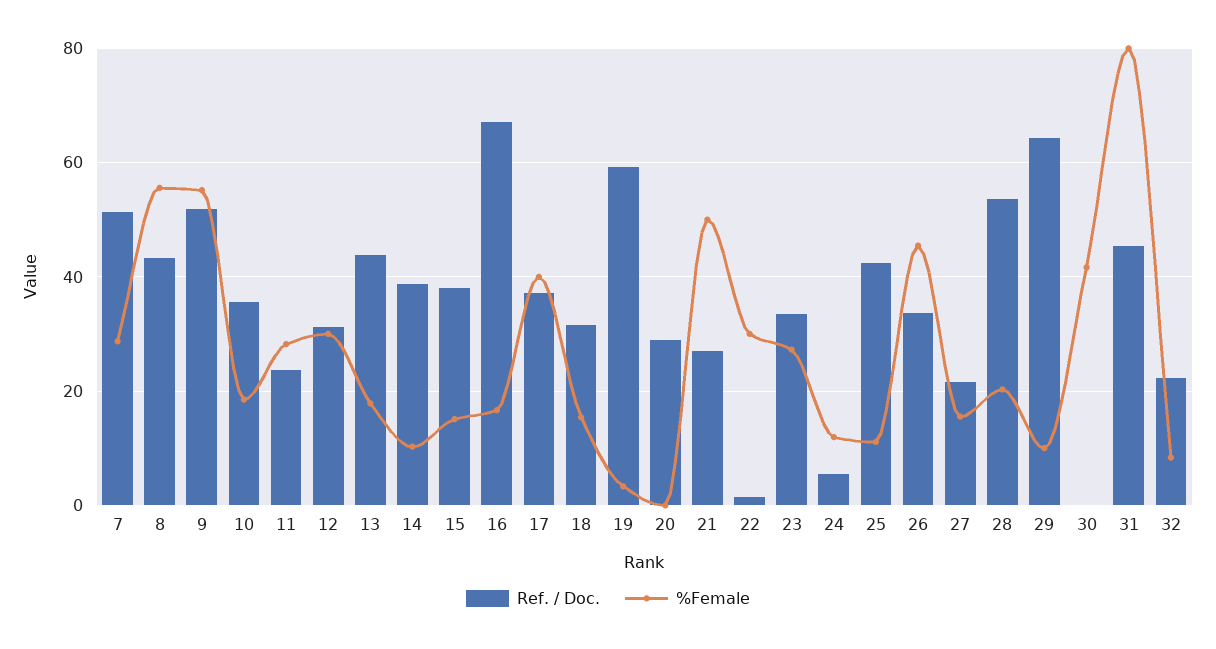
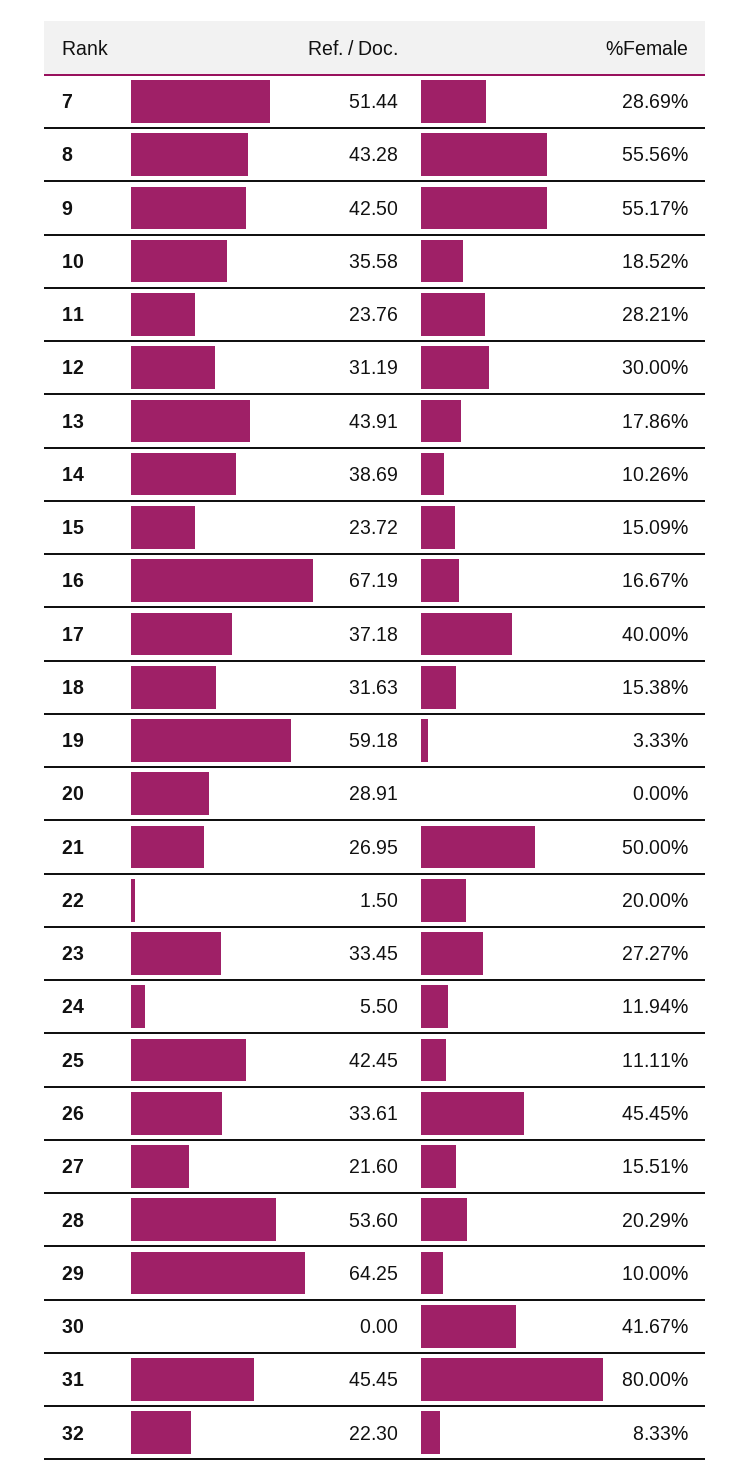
Ref. / Doc., 9: 52 -> 42.5
Ref. / Doc., 15: 38 -> 23.72
%Female, 22: 30 -> 20

